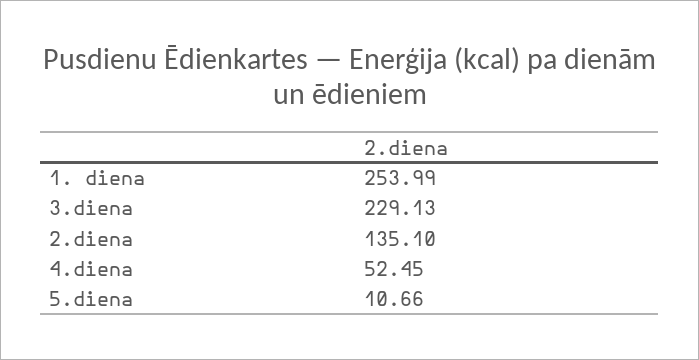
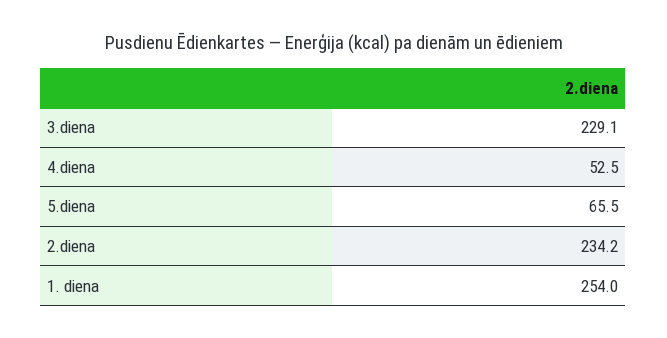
2.diena: 135.1 -> 234.2
5.diena: 10.66 -> 65.5

